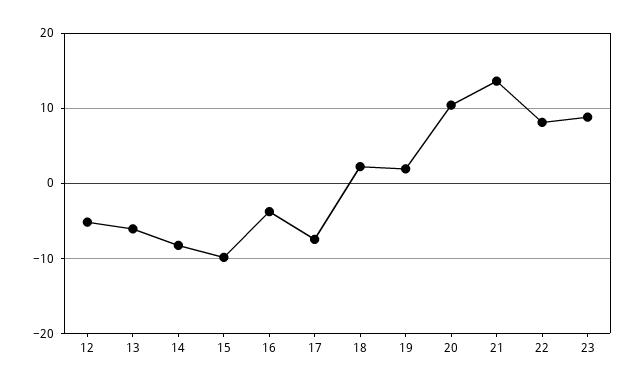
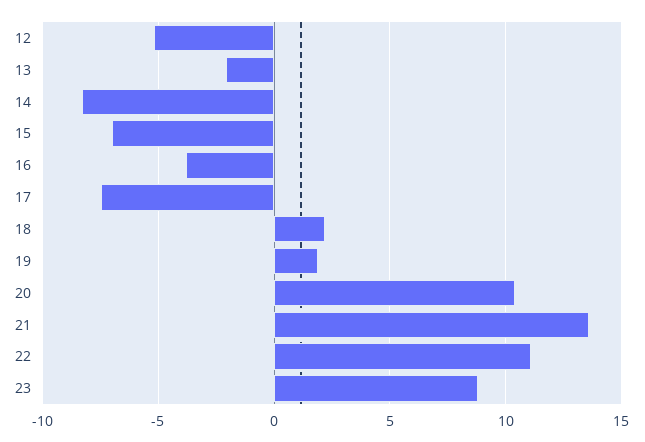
13: -6 -> -2
15: -10 -> -7
22: 8 -> 11

